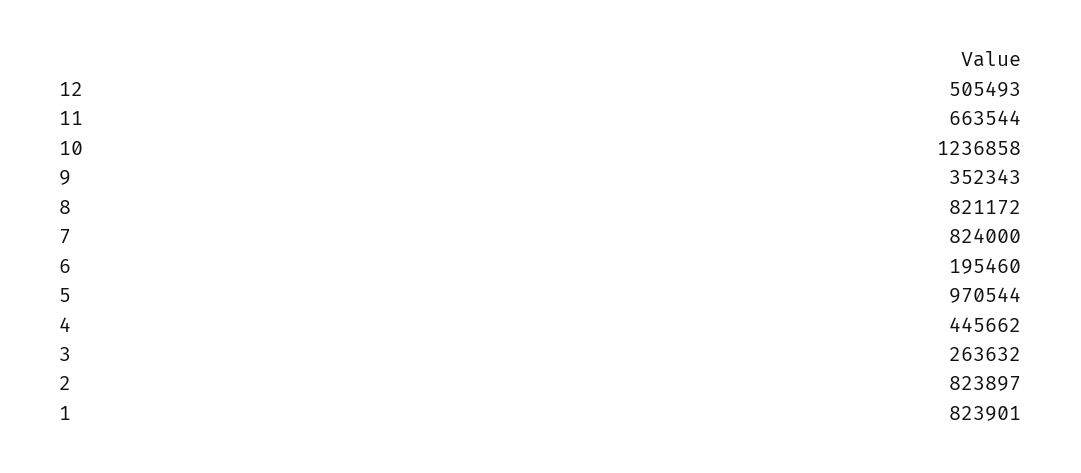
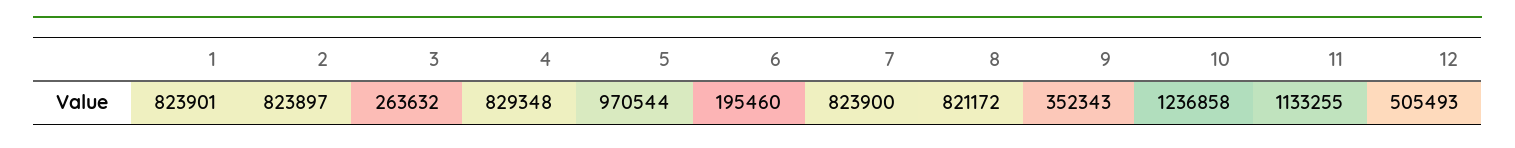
11: 663544 -> 1133255
7: 824000 -> 823900
4: 445662 -> 829348

